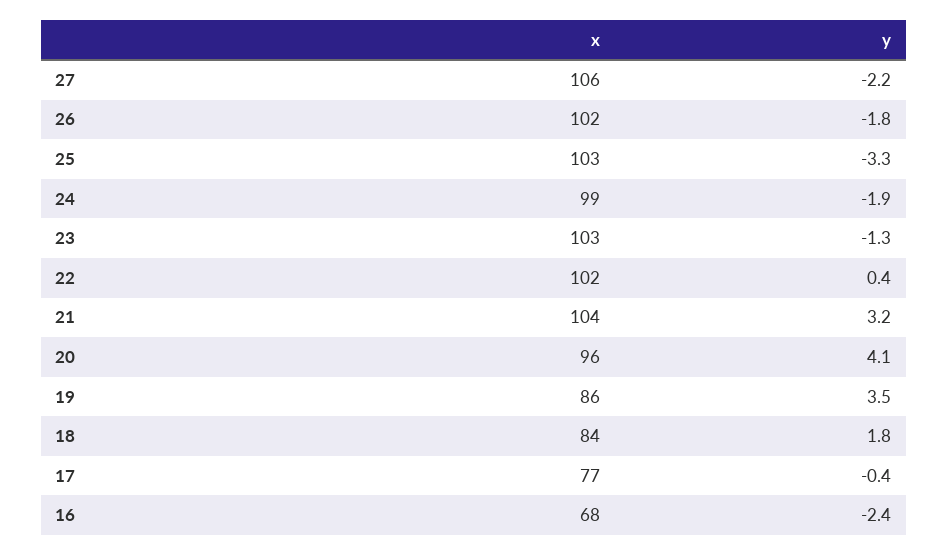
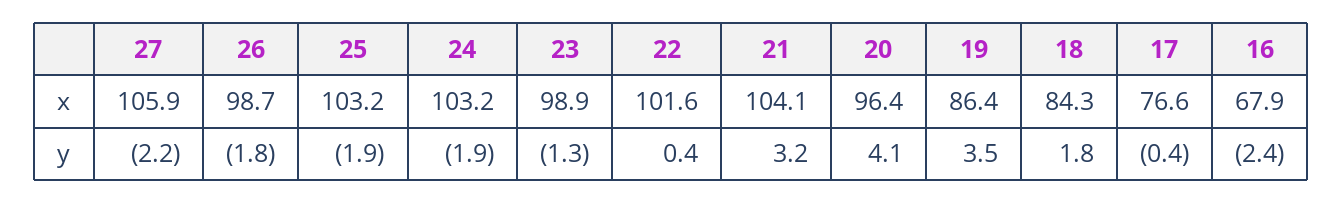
x, 26: 102 -> 98.7
y, 25: -3.3 -> -1.9
x, 24: 99 -> 103.2
x, 23: 103 -> 98.9

